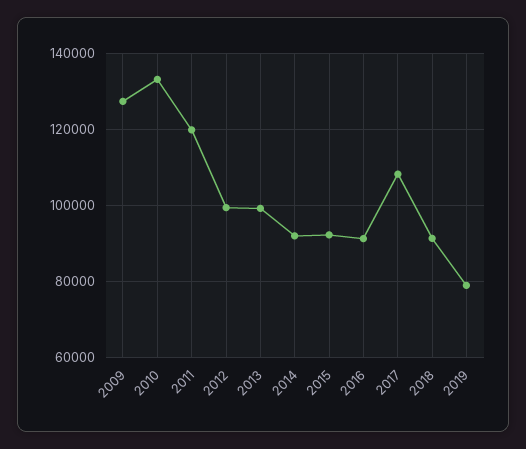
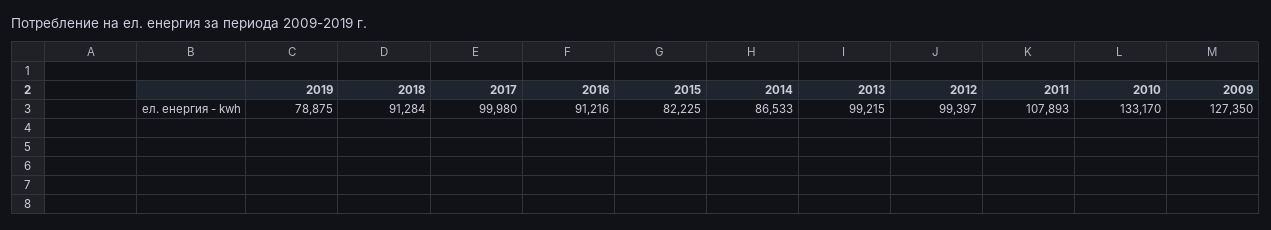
2011: 120000 -> 107893
2014: 92000 -> 86533
2015: 92000 -> 82225
2017: 108000 -> 99980

